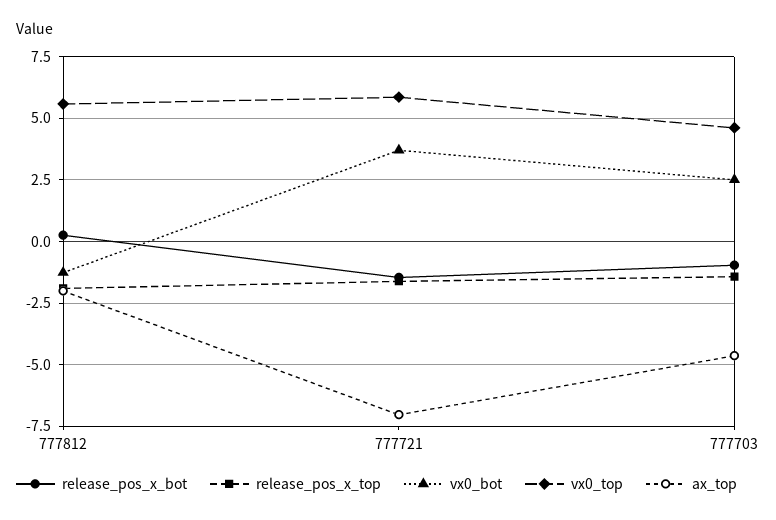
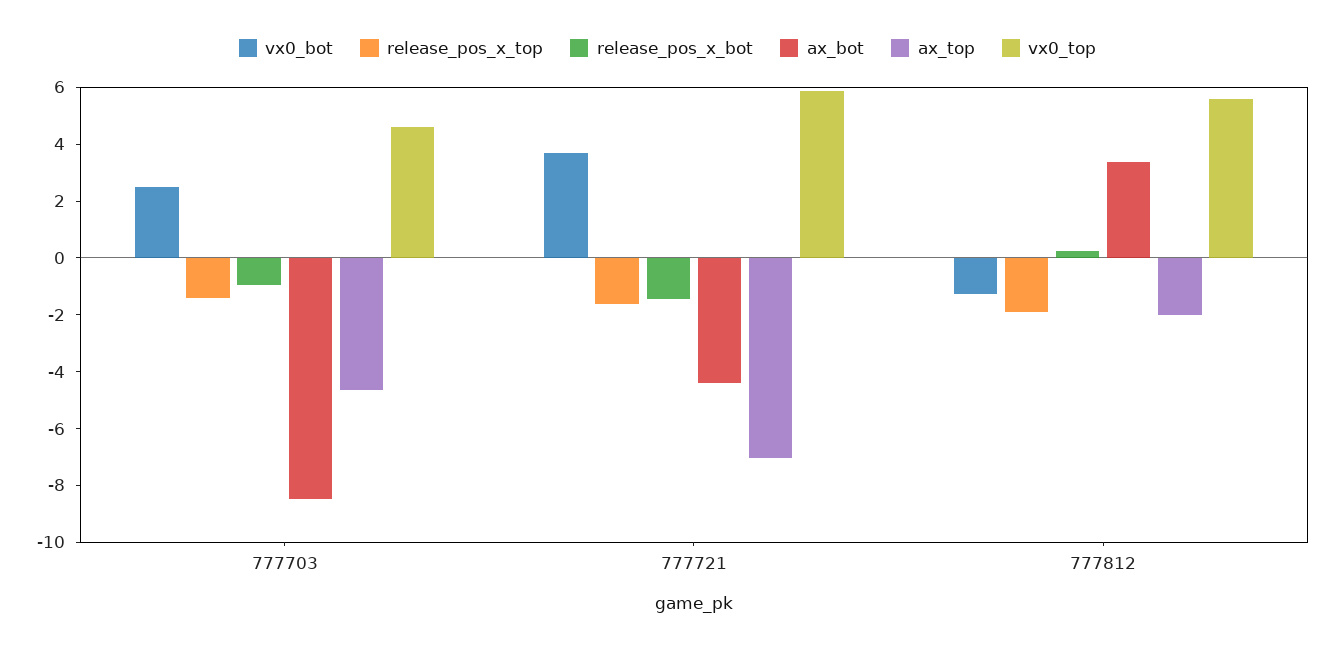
ax_bot, 777703: none -> -8.5
ax_bot, 777721: none -> -4.5
ax_bot, 777812: none -> 3.5

